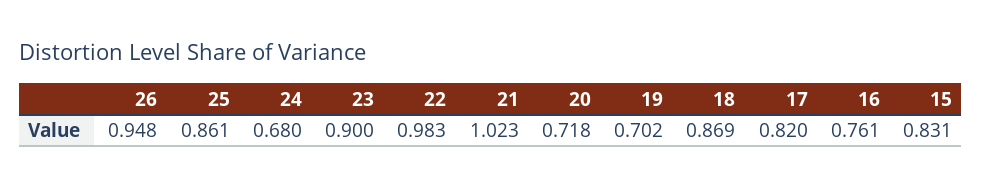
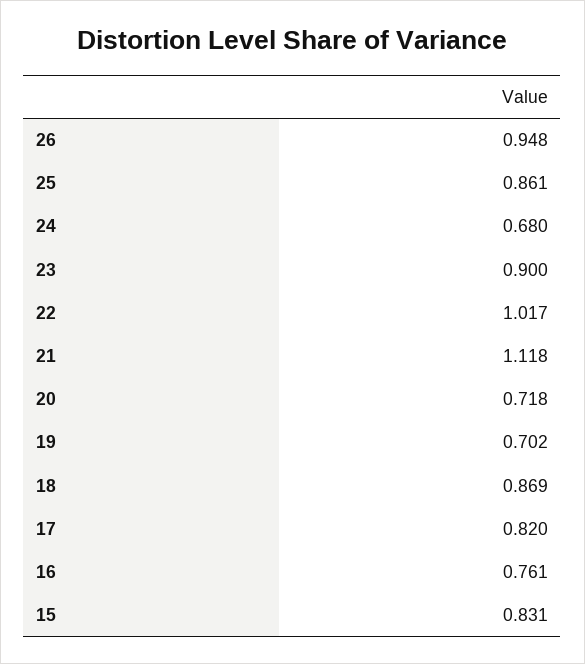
22: 0.983 -> 1.017
21: 1.023 -> 1.118

